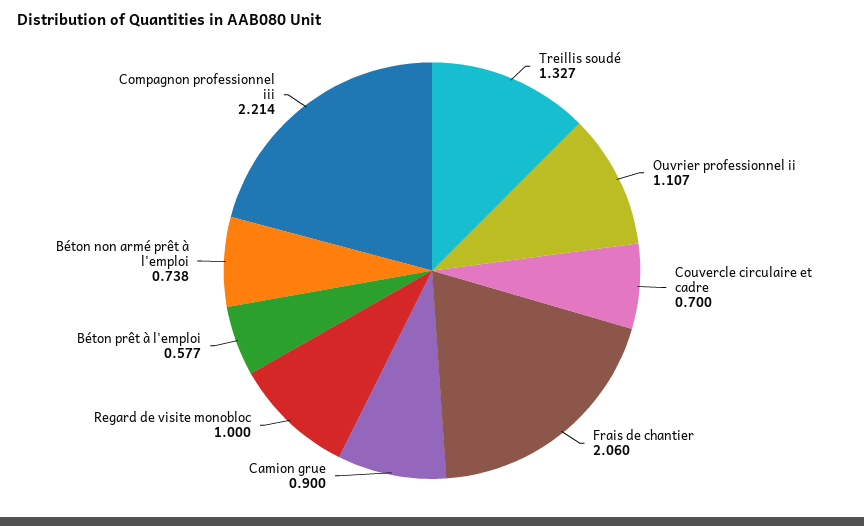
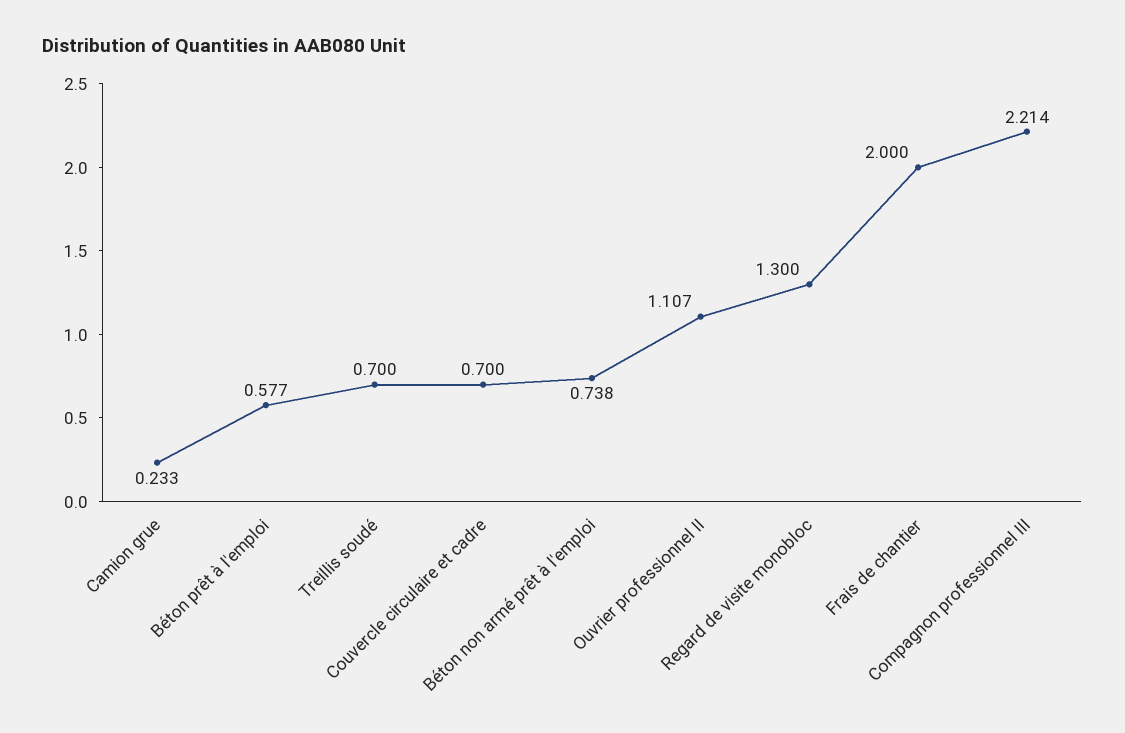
Treillis soudé: 1.327 -> 0.7
Frais de chantier: 2.06 -> 2
Camion grue: 0.9 -> 0.233
Regard de visite monobloc: 1 -> 1.3

